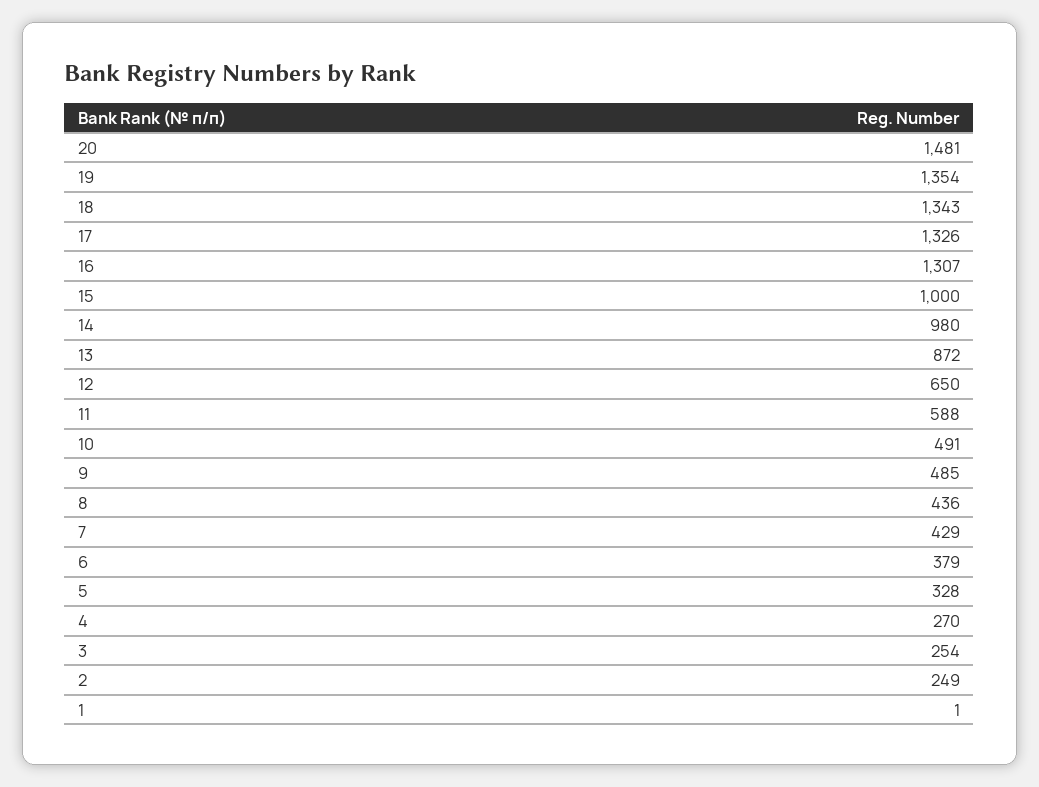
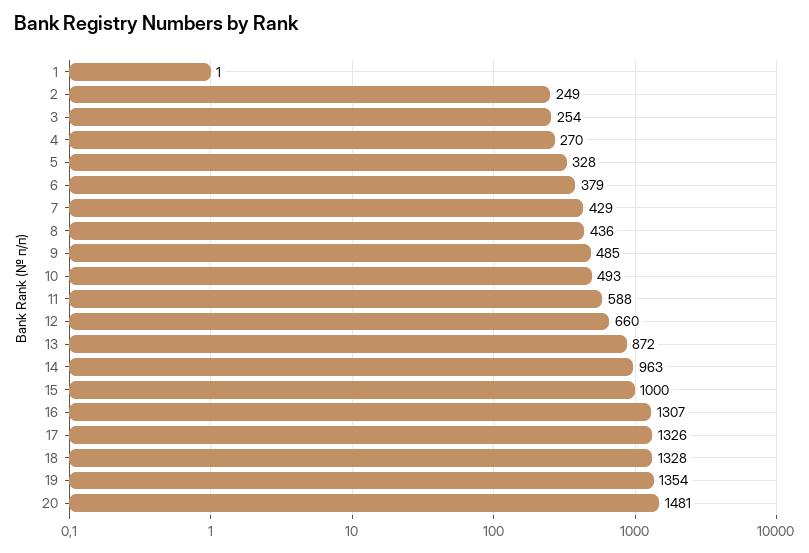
18: 1343 -> 1328
14: 980 -> 963
12: 650 -> 660
10: 491 -> 493

